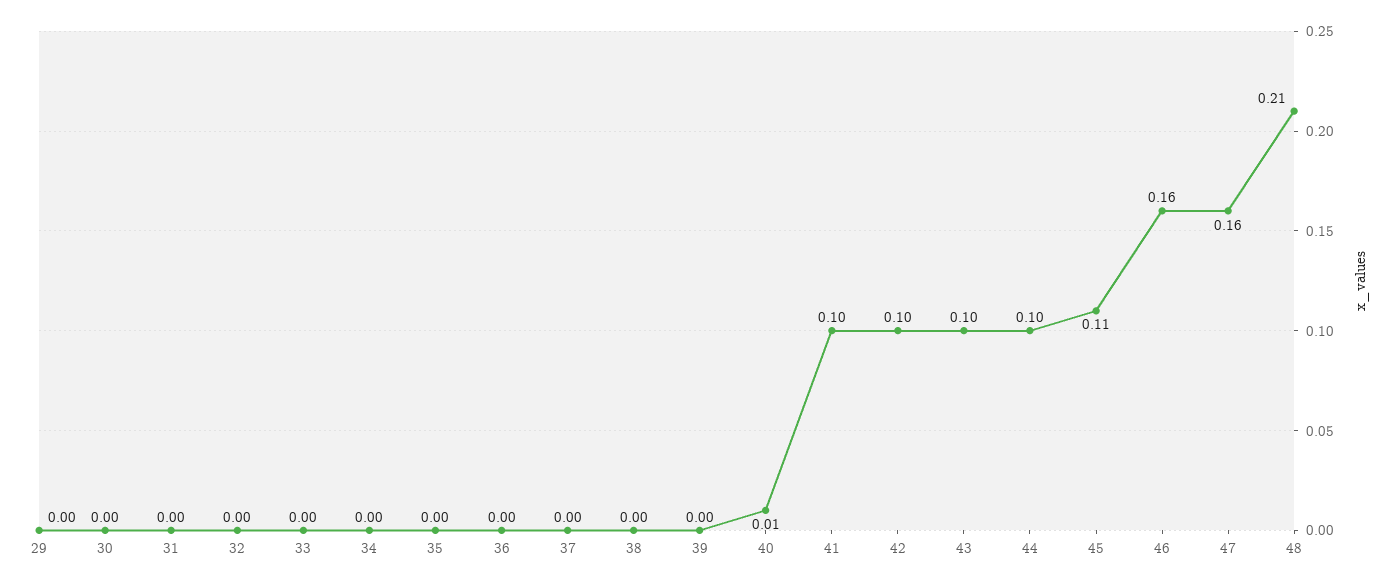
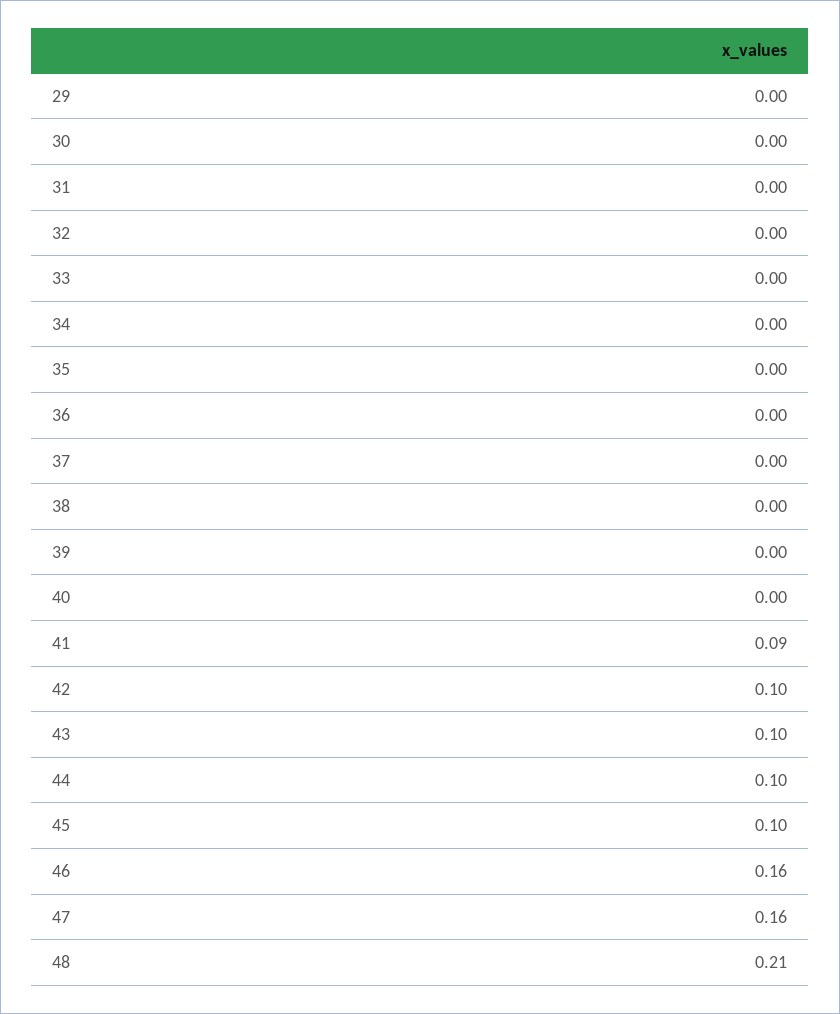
40: 0.01 -> 0
41: 0.1 -> 0.09
45: 0.11 -> 0.1

